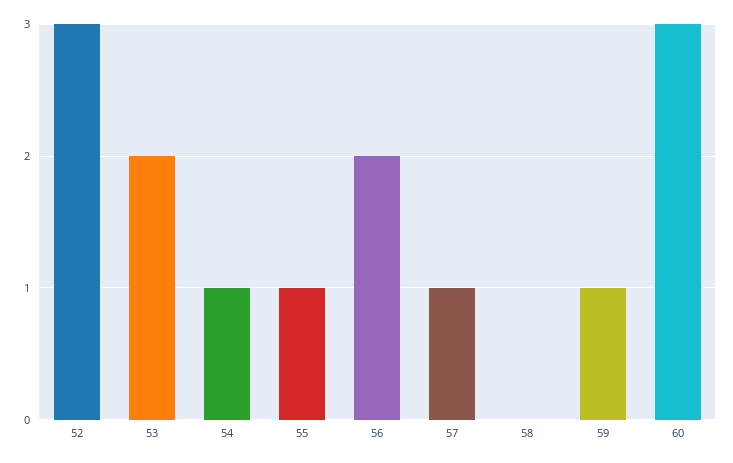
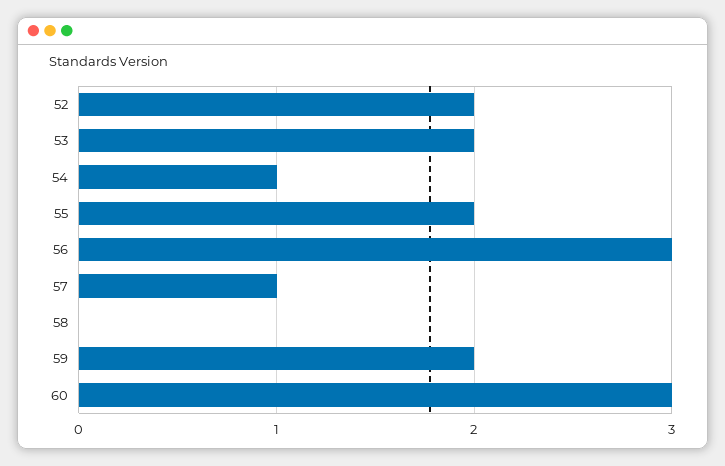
52: 3 -> 2
55: 1 -> 2
56: 2 -> 3
59: 1 -> 2

